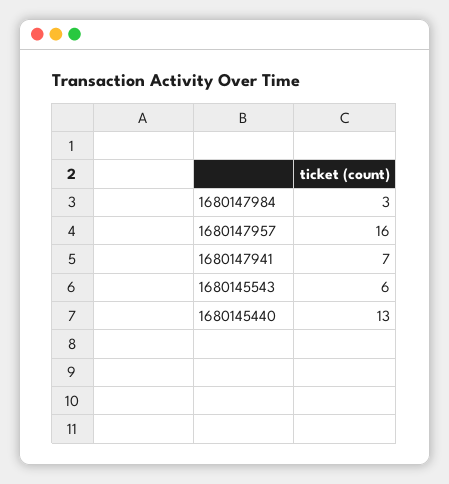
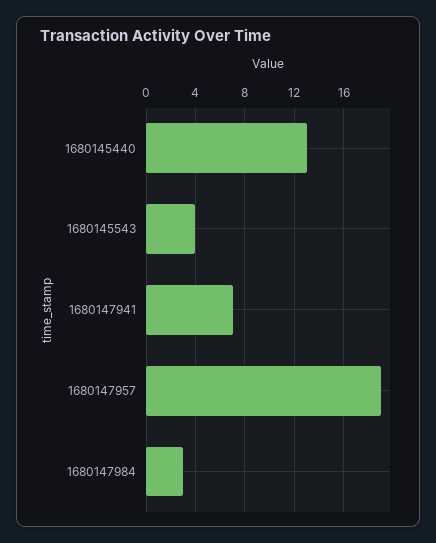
1680147957: 16 -> 19
1680145543: 6 -> 4

